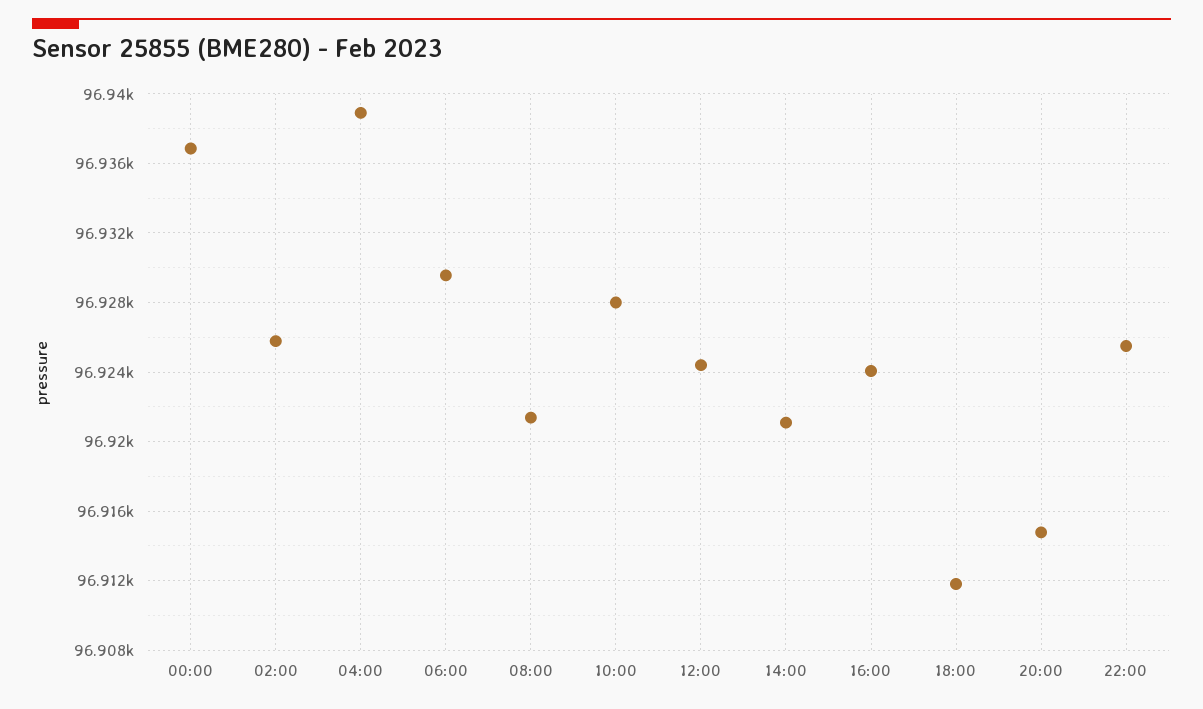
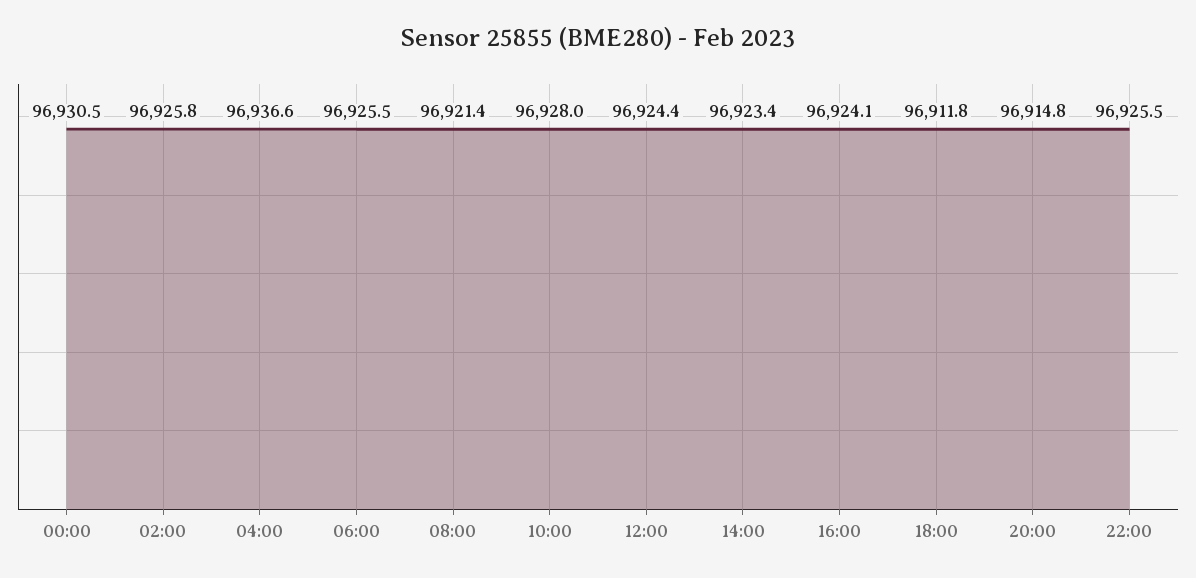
00:00: 96937 -> 96930.5
04:00: 96939 -> 96936.6
06:00: 96929.5 -> 96925.5
14:00: 96921 -> 96923.4

